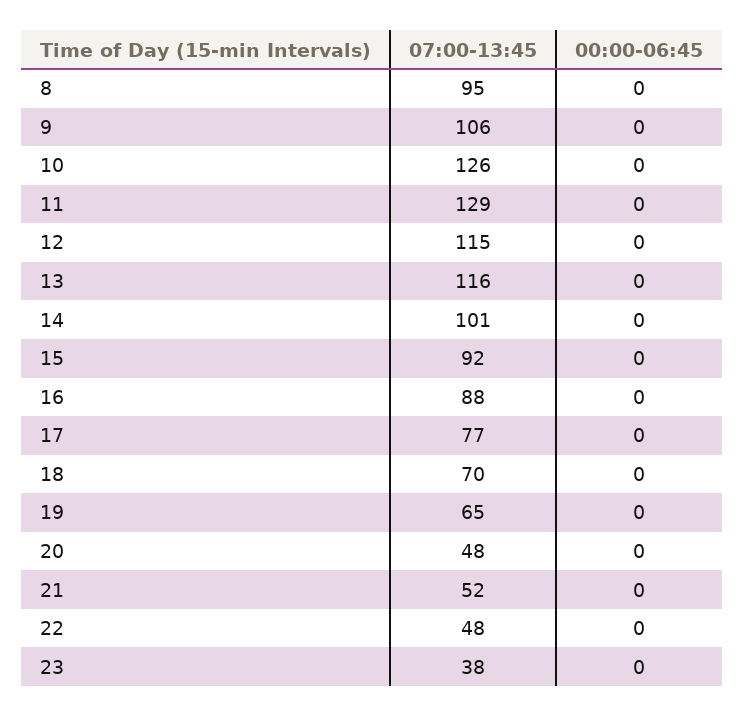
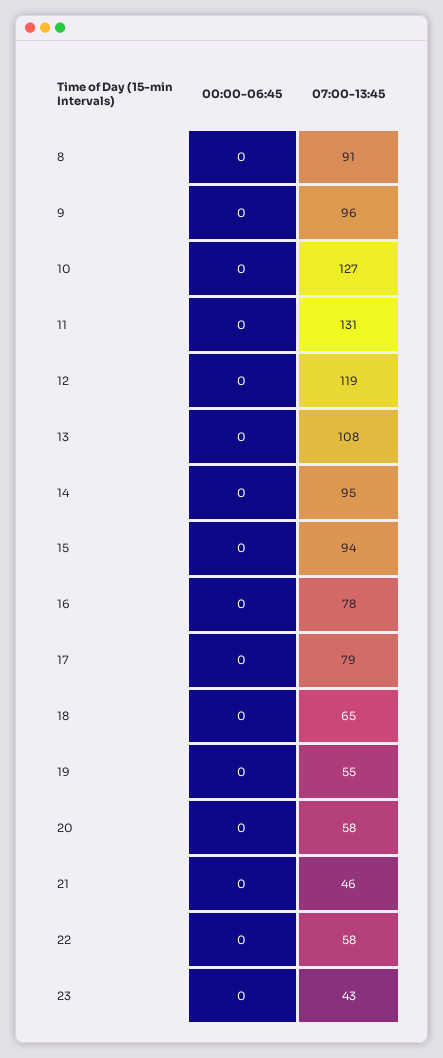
07:00-13:45, 8: 95 -> 91
07:00-13:45, 9: 106 -> 96
07:00-13:45, 10: 126 -> 127
07:00-13:45, 11: 129 -> 131
07:00-13:45, 12: 115 -> 119
07:00-13:45, 13: 116 -> 108
07:00-13:45, 14: 101 -> 95
07:00-13:45, 15: 92 -> 94
07:00-13:45, 16: 88 -> 78
07:00-13:45, 17: 77 -> 79
07:00-13:45, 18: 70 -> 65
07:00-13:45, 19: 65 -> 55
07:00-13:45, 20: 48 -> 58
07:00-13:45, 21: 52 -> 46
07:00-13:45, 22: 48 -> 58
07:00-13:45, 23: 38 -> 43

